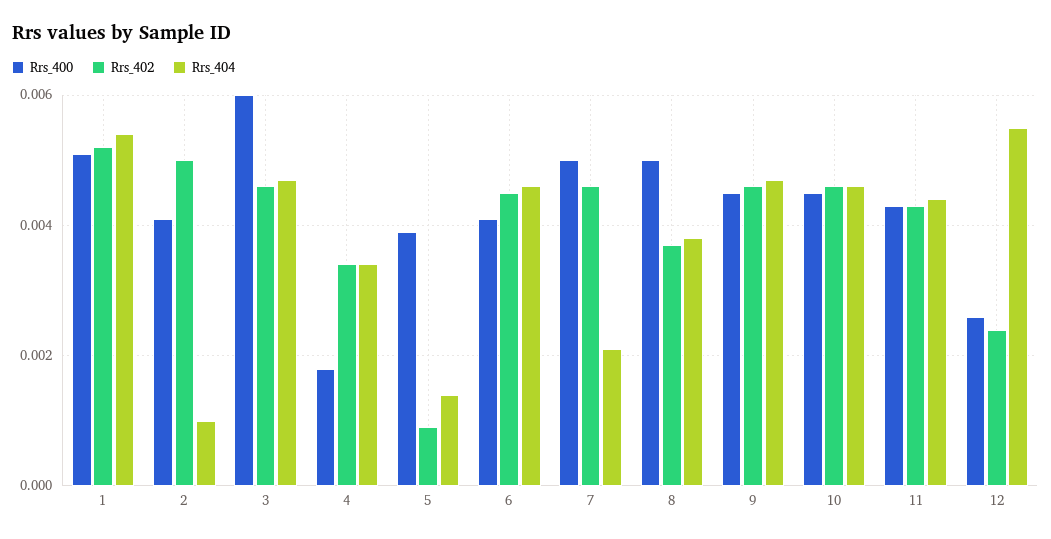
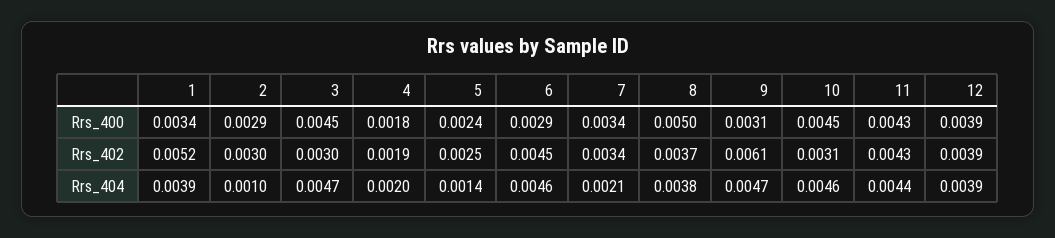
Rrs_400, 1: 0.005 -> 0.0034
Rrs_404, 1: 0.0055 -> 0.0039
Rrs_400, 2: 0.004 -> 0.0029
Rrs_402, 2: 0.005 -> 0.003
Rrs_400, 3: 0.006 -> 0.0045
Rrs_402, 3: 0.0045 -> 0.003
Rrs_402, 4: 0.0035 -> 0.0019
Rrs_404, 4: 0.0035 -> 0.002
Rrs_400, 5: 0.004 -> 0.0024
Rrs_402, 5: 0.001 -> 0.0025
Rrs_400, 6: 0.004 -> 0.0029
Rrs_400, 7: 0.005 -> 0.0034
Rrs_402, 7: 0.0045 -> 0.0034
Rrs_400, 9: 0.0045 -> 0.0031
Rrs_402, 9: 0.0045 -> 0.0061
Rrs_402, 10: 0.0045 -> 0.0031
Rrs_400, 12: 0.0025 -> 0.0039
Rrs_402, 12: 0.0025 -> 0.0039
Rrs_404, 12: 0.0055 -> 0.0039

